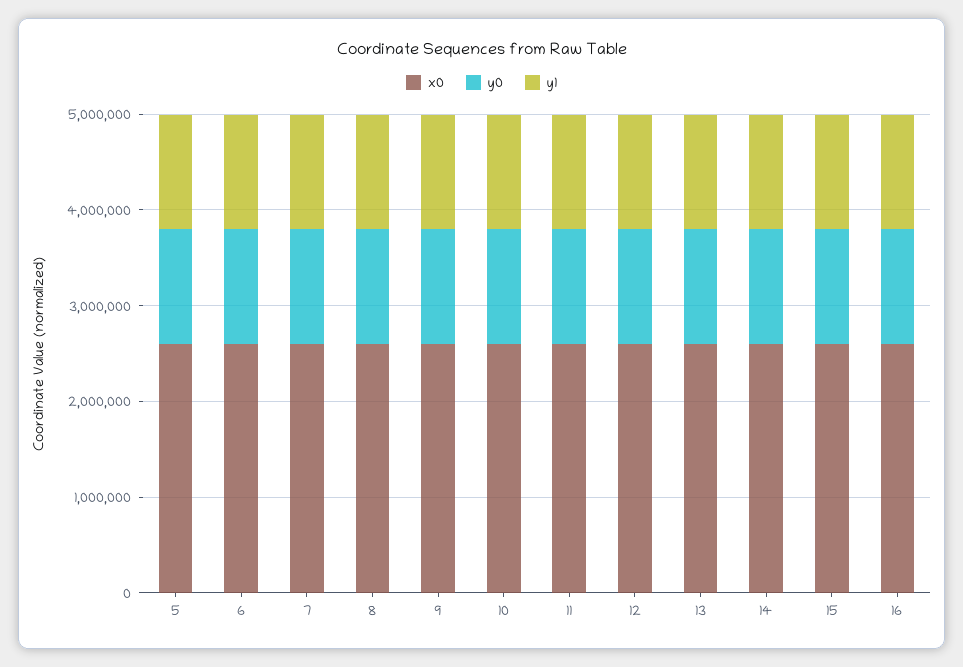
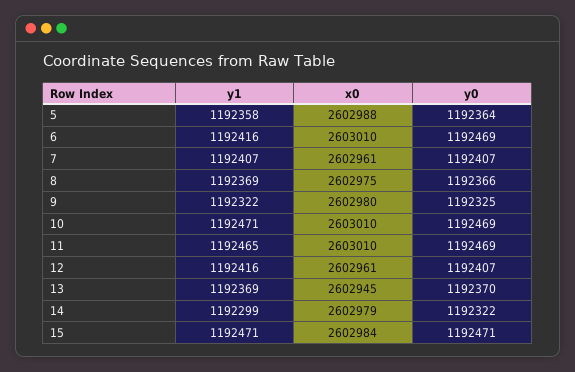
x0, 16: 2600000 -> none
y0, 16: 1200000 -> none
y1, 16: 1200000 -> none

